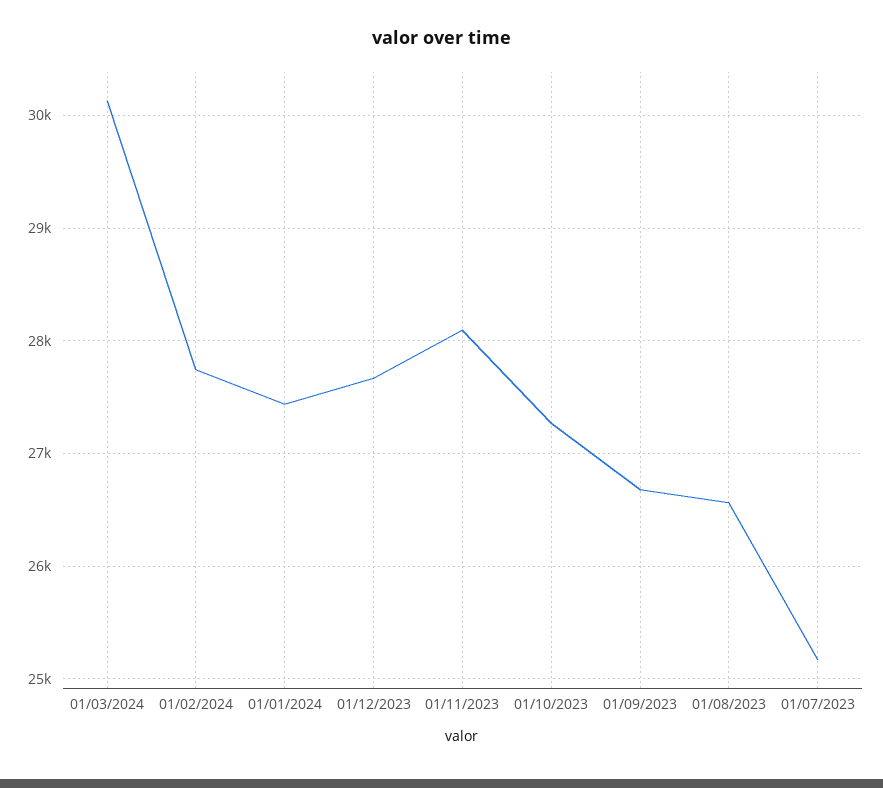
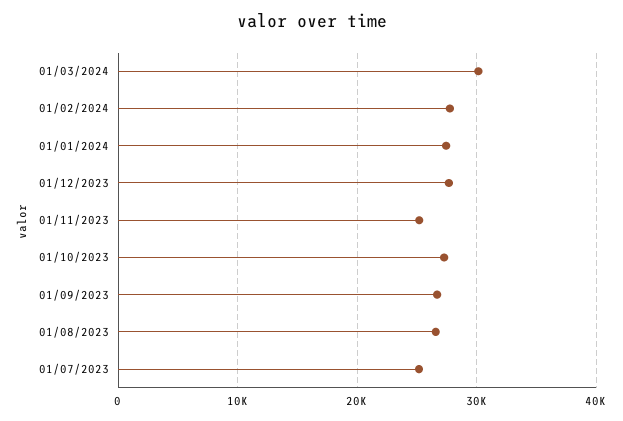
01/11/2023: 28100 -> 25000

